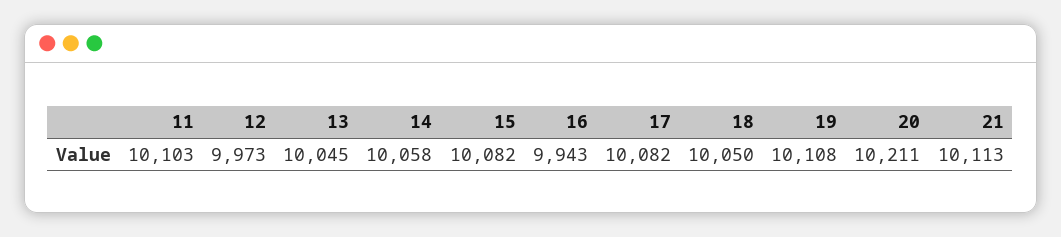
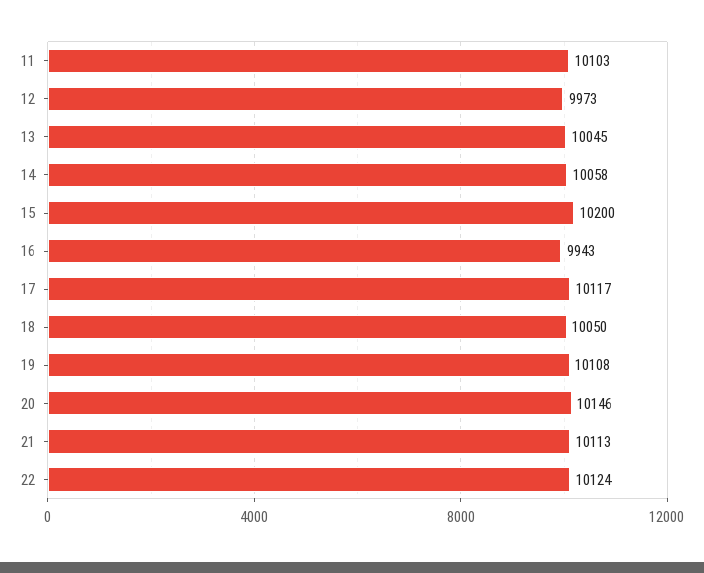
15: 10082 -> 10200
17: 10082 -> 10117
20: 10211 -> 10146
22: none -> 10124

